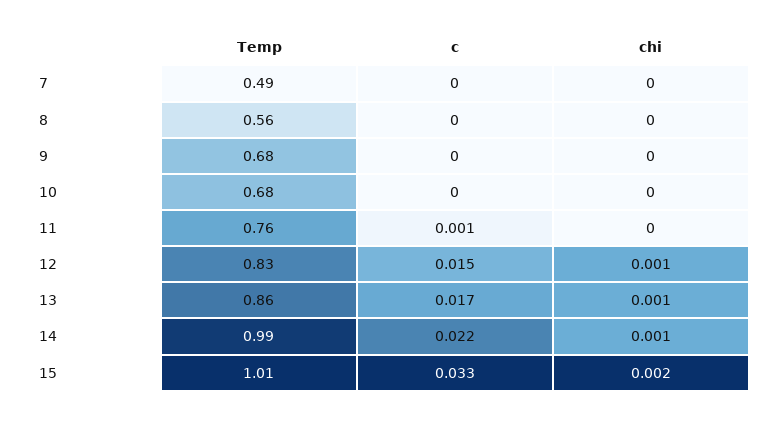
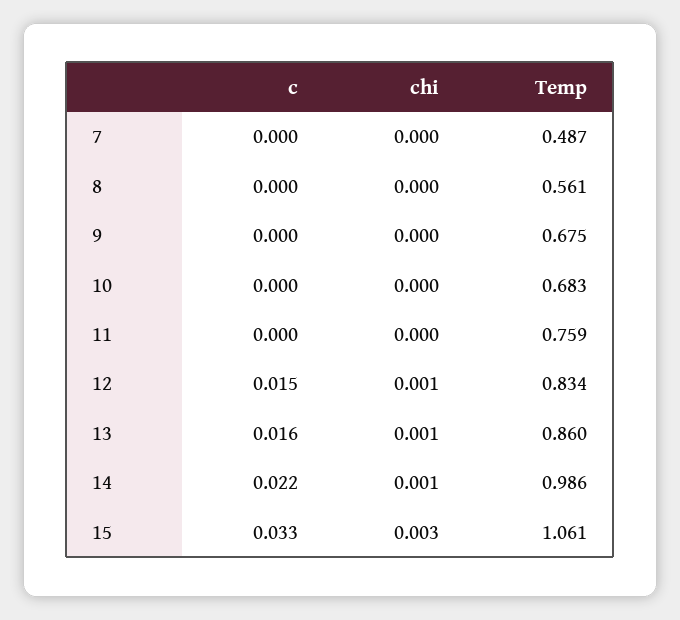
c, 11: 0.001 -> 0
c, 13: 0.017 -> 0.016
Temp, 15: 1.01 -> 1.061
chi, 15: 0.002 -> 0.003

